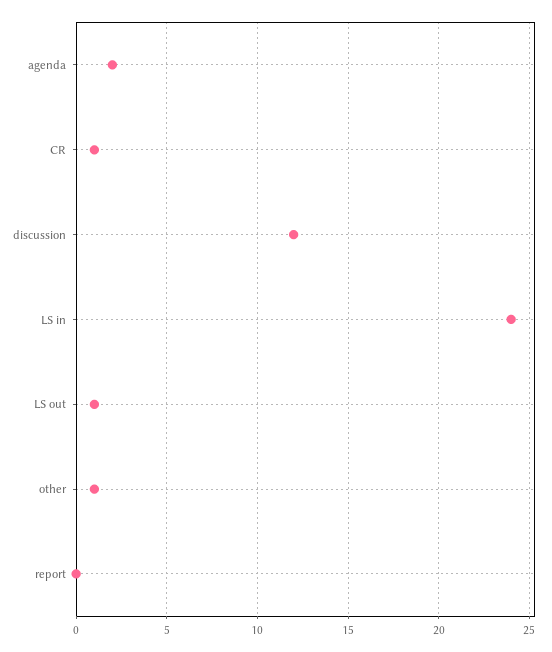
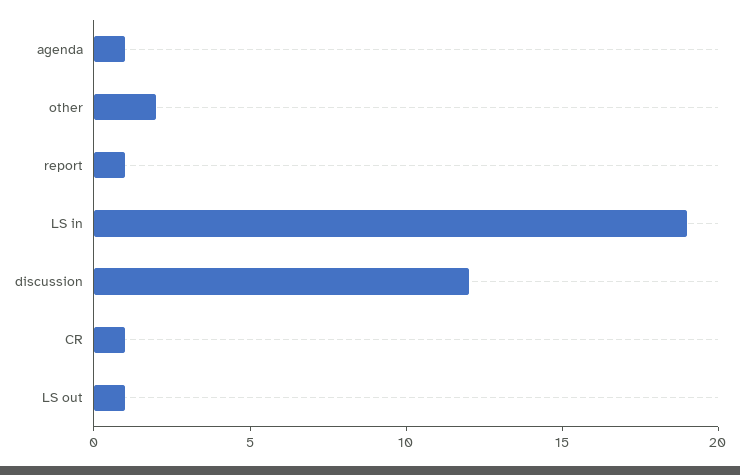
agenda: 2 -> 1
LS in: 24 -> 19
other: 1 -> 2
report: 0 -> 1

